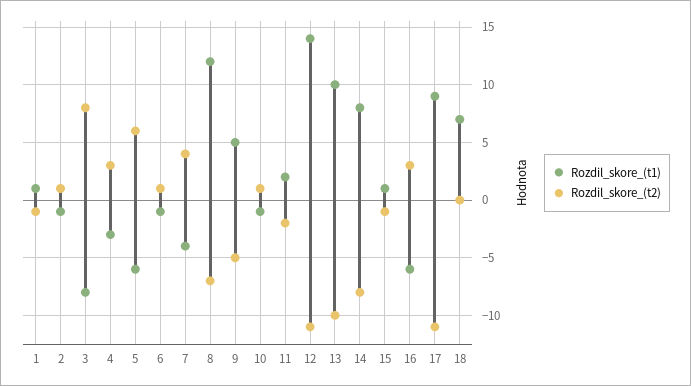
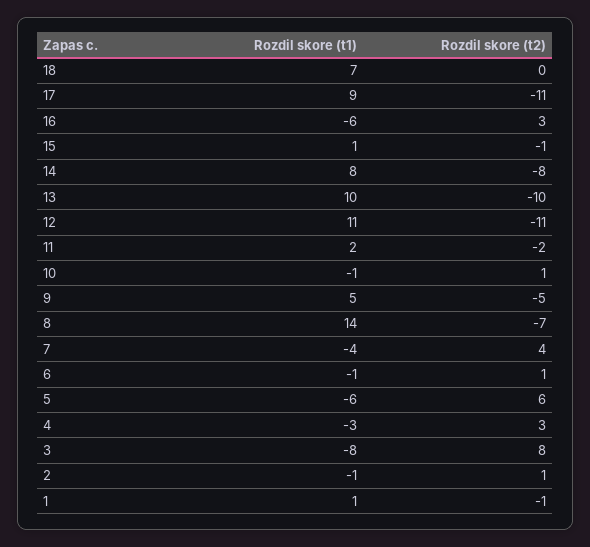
Rozdil_skore_(t1), 8: 12 -> 14
Rozdil_skore_(t1), 12: 14 -> 11

